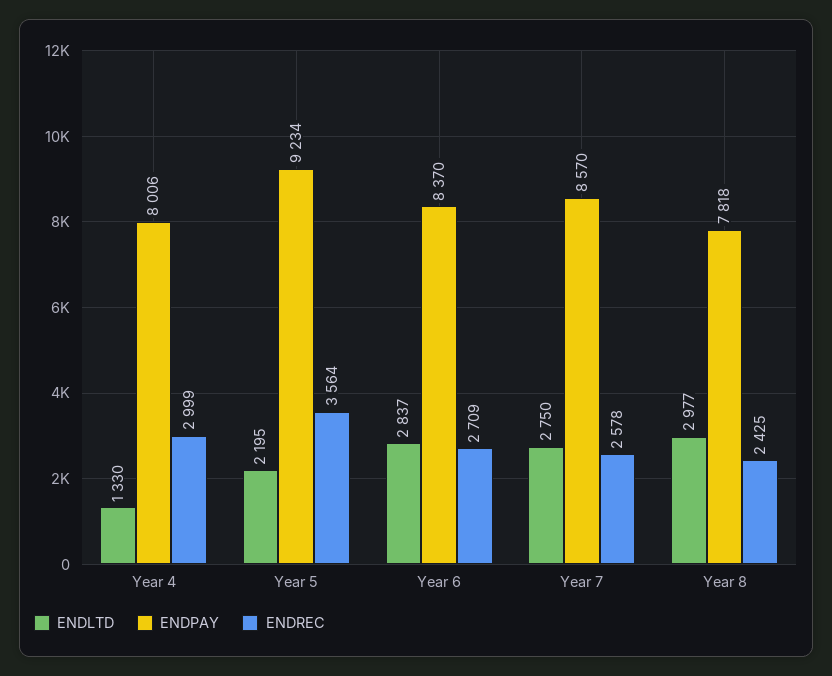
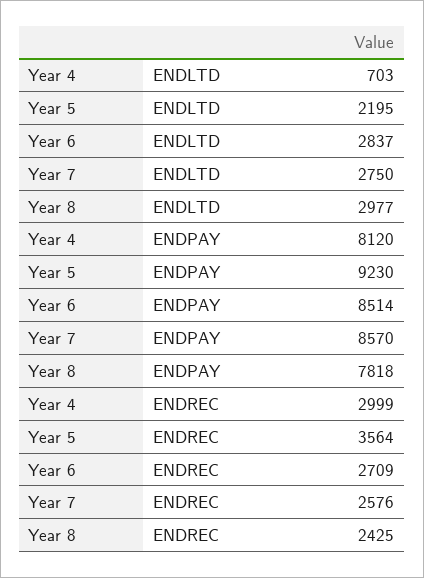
ENDLTD, Year 4: 1330 -> 703
ENDPAY, Year 4: 8006 -> 8120
ENDPAY, Year 5: 9234 -> 9230
ENDPAY, Year 6: 8370 -> 8514
ENDREC, Year 7: 2578 -> 2576

